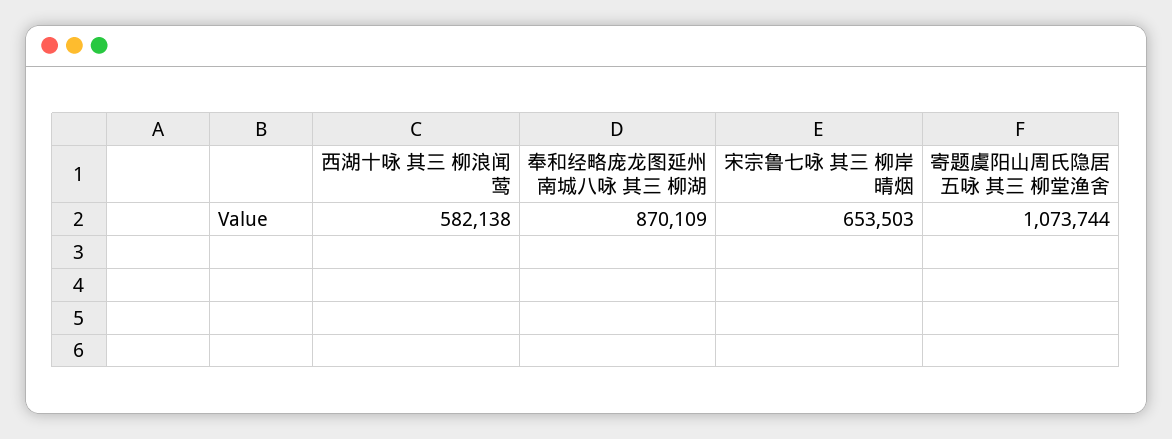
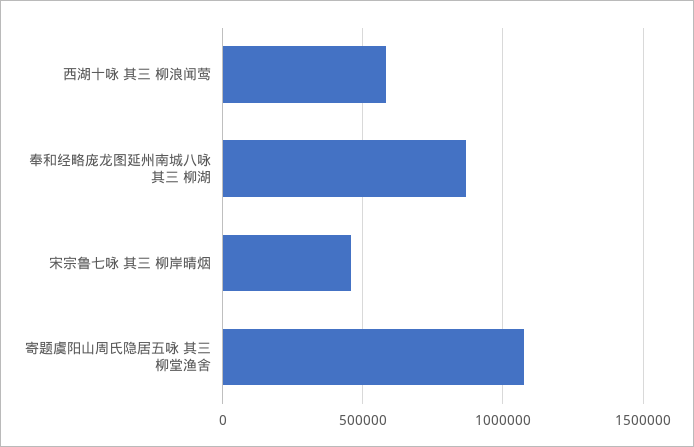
宋宗鲁七咏 其三 柳岸晴烟: 653503 -> 450000

